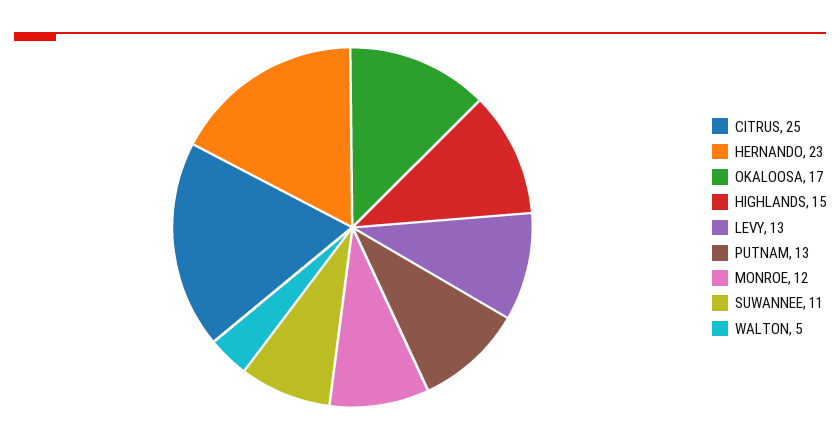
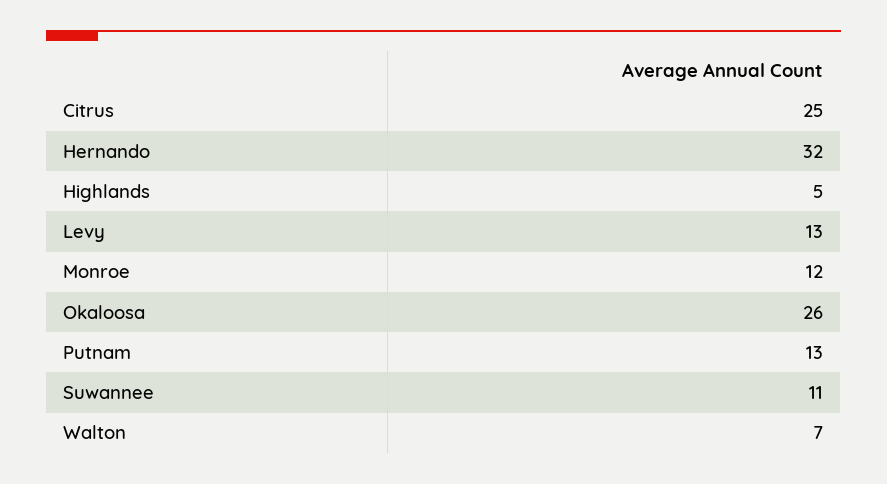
HERNANDO: 23 -> 32
OKALOOSA: 17 -> 26
HIGHLANDS: 15 -> 5
WALTON: 5 -> 7

